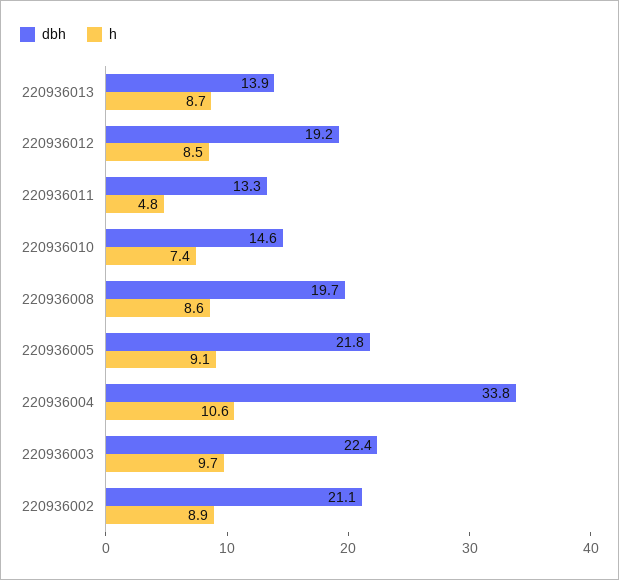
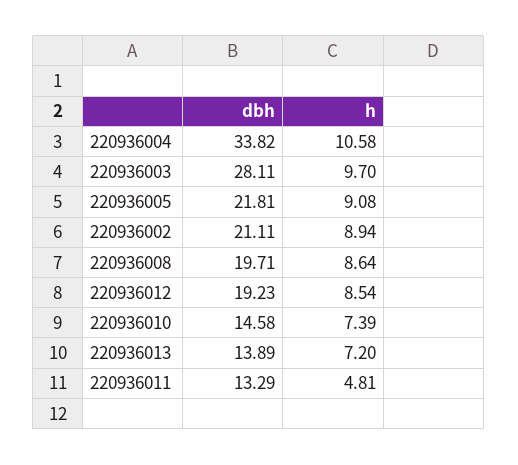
h, 220936013: 8.7 -> 7.2
dbh, 220936003: 22.4 -> 28.11

